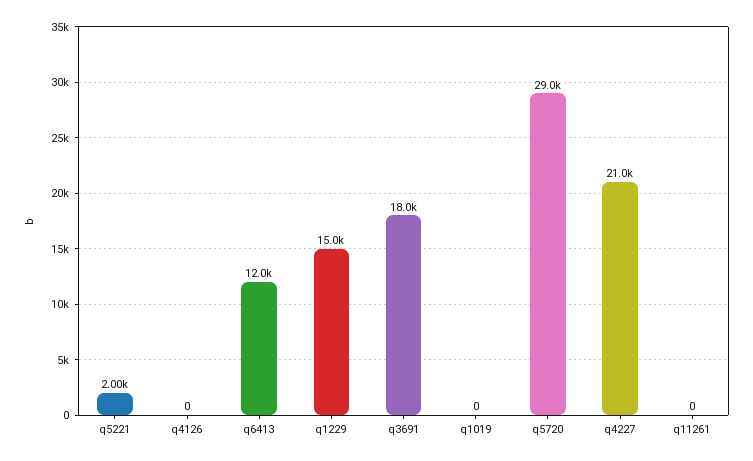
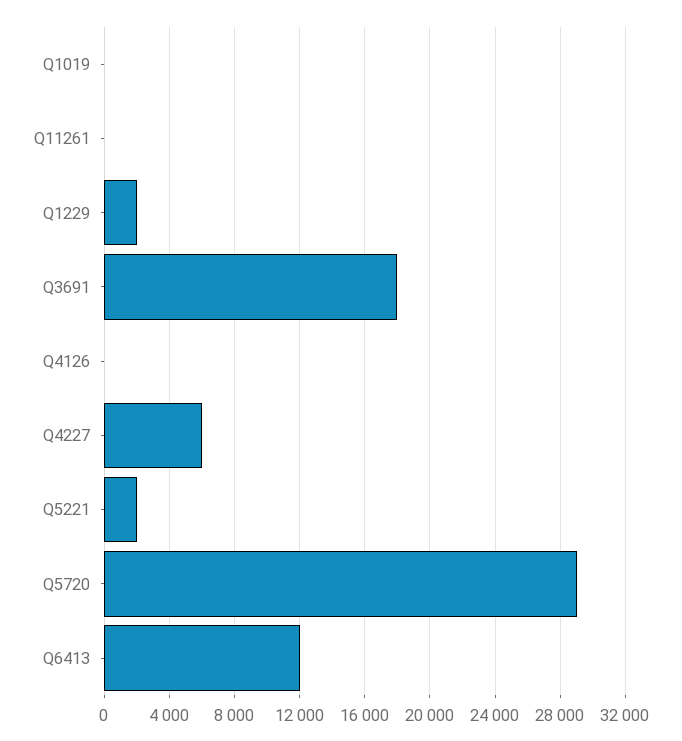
q1229: 15000 -> 2000
q4227: 21000 -> 6000

